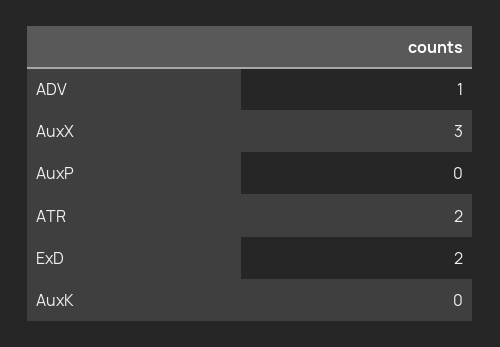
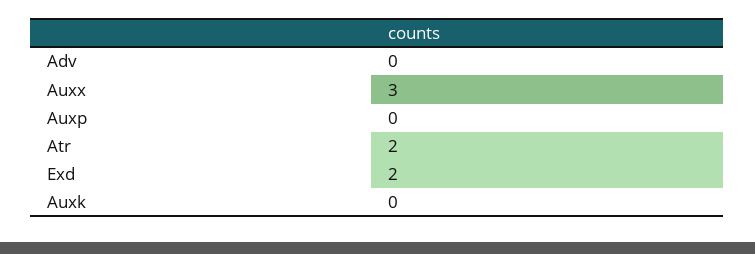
ADV: 1 -> 0

